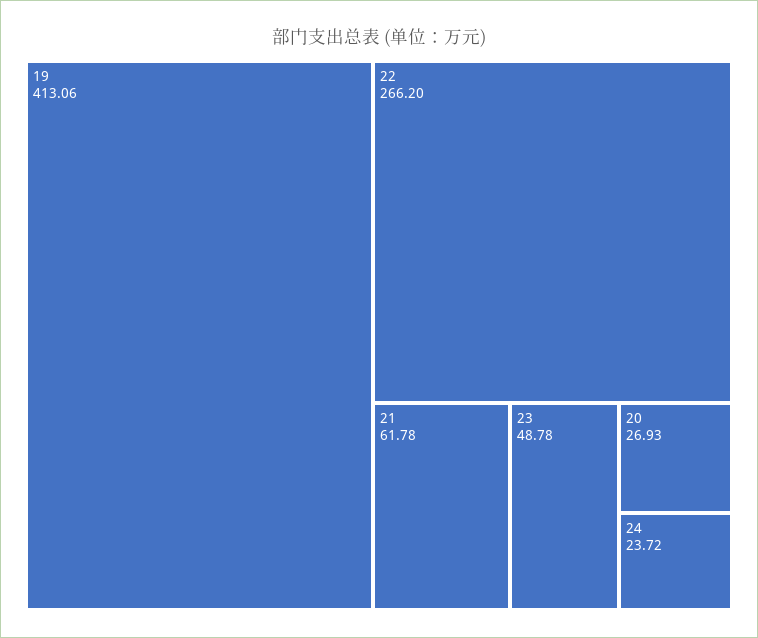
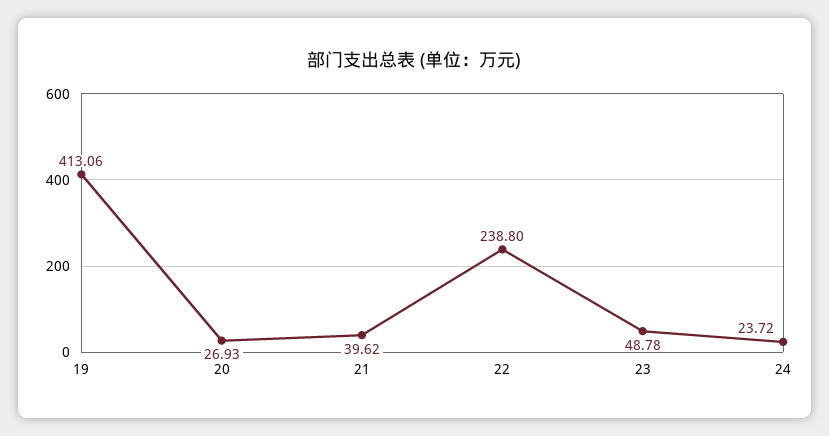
22: 266.2 -> 238.8
21: 61.78 -> 39.62

